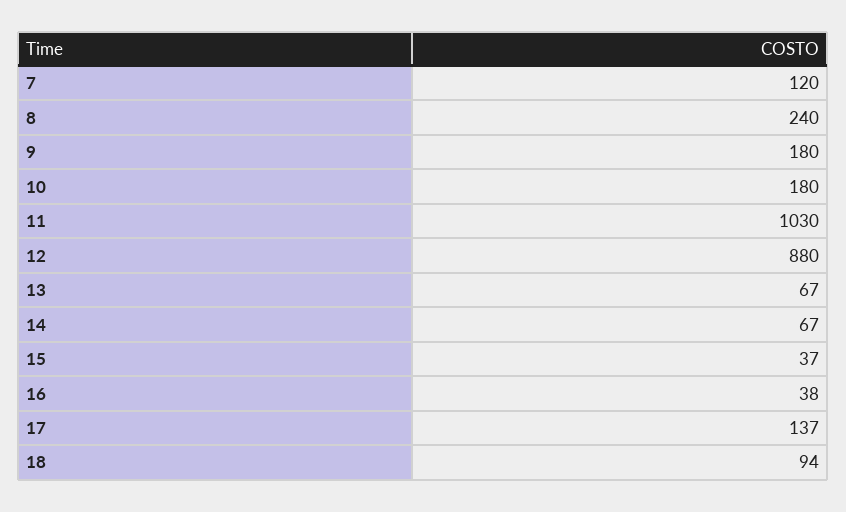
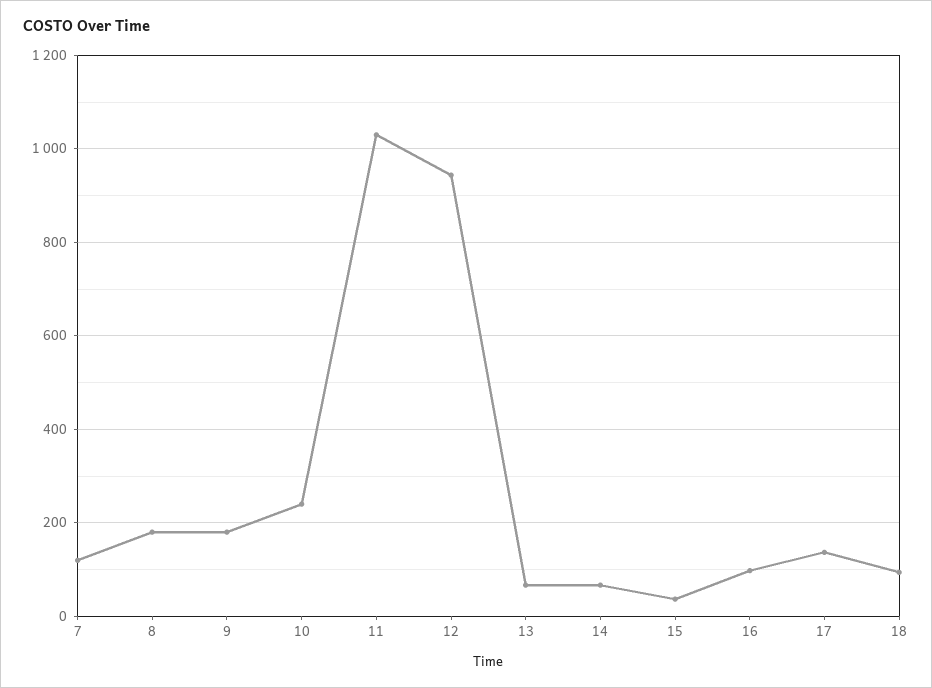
8: 240 -> 180
10: 180 -> 240
12: 880 -> 940
16: 38 -> 100

